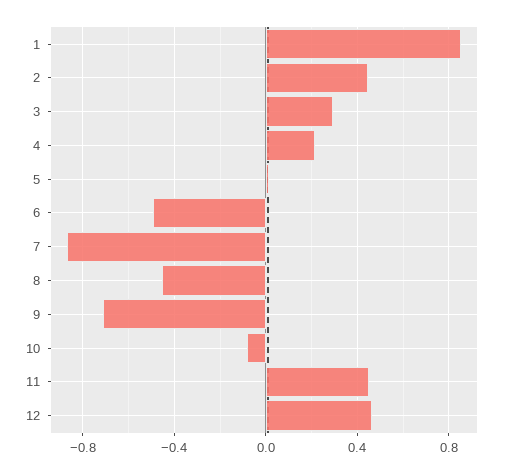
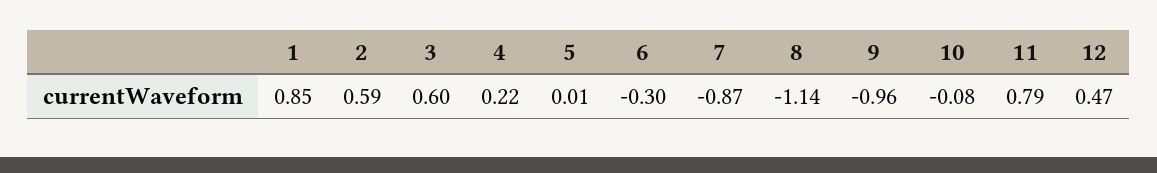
2: 0.45 -> 0.59
3: 0.3 -> 0.6
6: -0.5 -> -0.3
8: -0.45 -> -1.14
9: -0.7 -> -0.96
11: 0.45 -> 0.79

